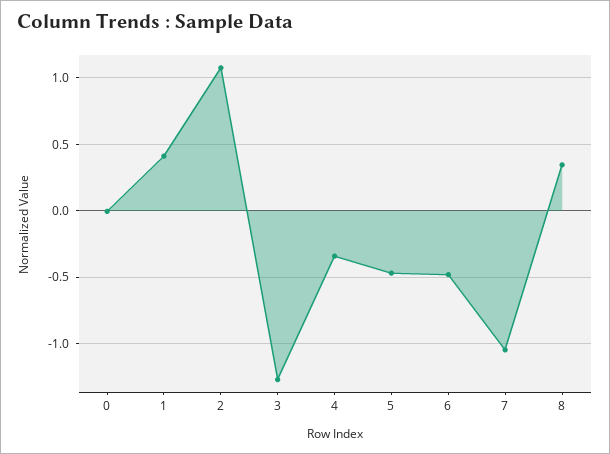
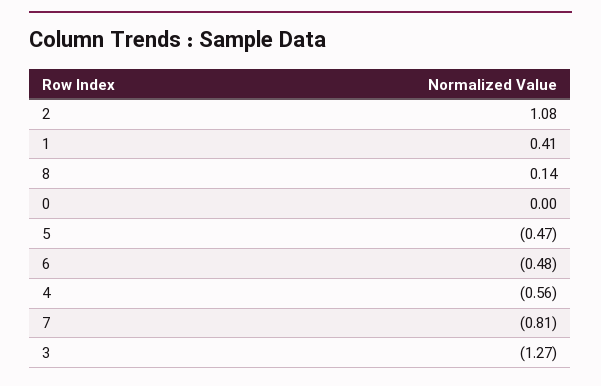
4: -0.35 -> -0.56
7: -1.05 -> -0.81
8: 0.35 -> 0.14

